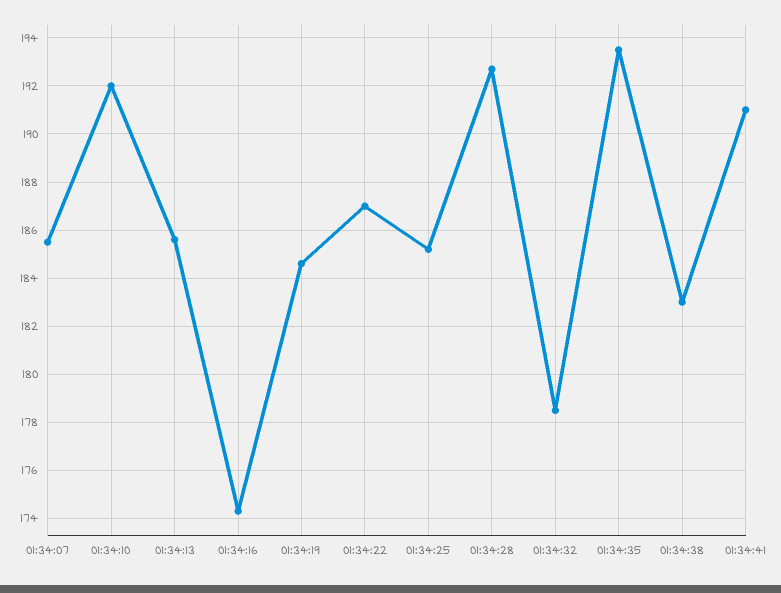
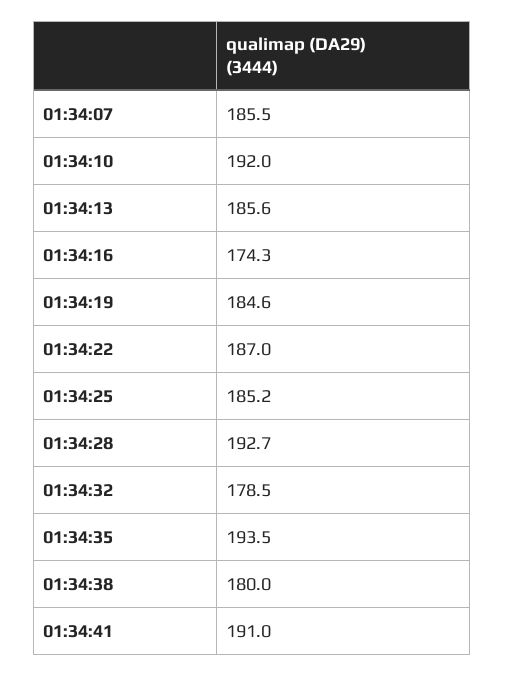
01:34:38: 183 -> 180

